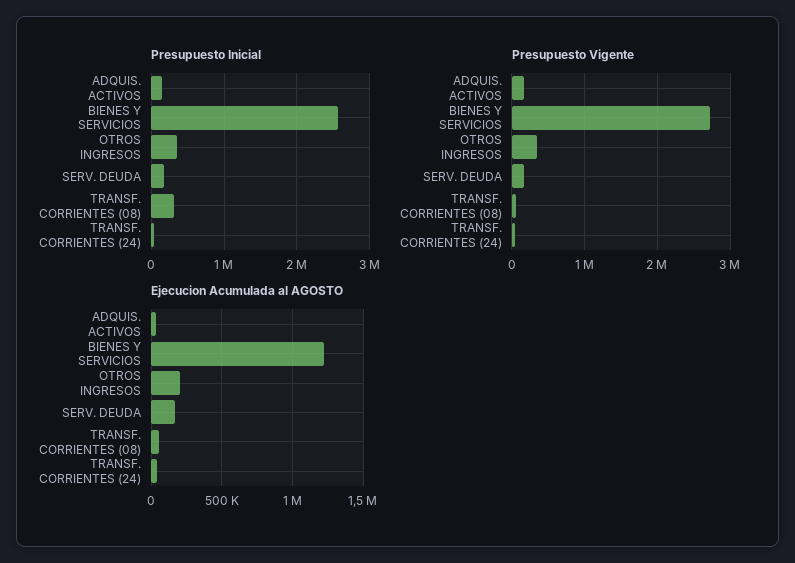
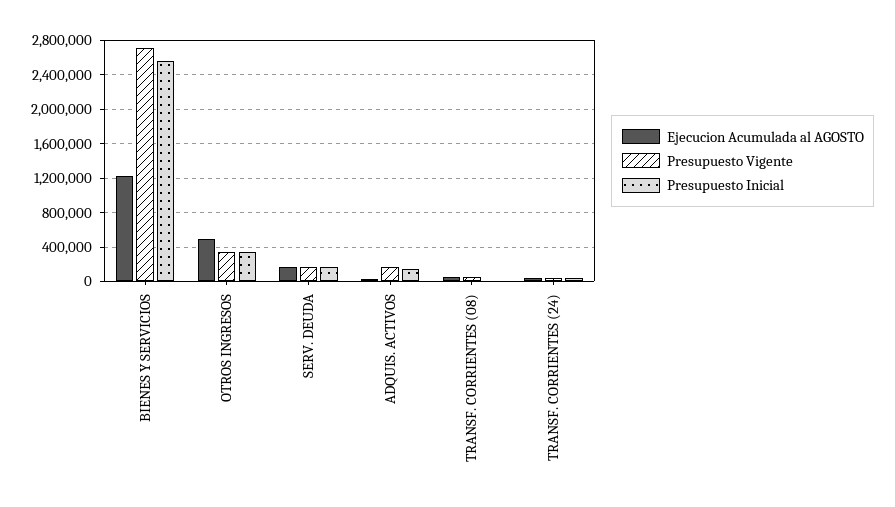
Presupuesto Inicial, TRANSF. CORRIENTES (08): 300000 -> 0
Ejecucion Acumulada al AGOSTO, OTROS INGRESOS: 200000 -> 500000

